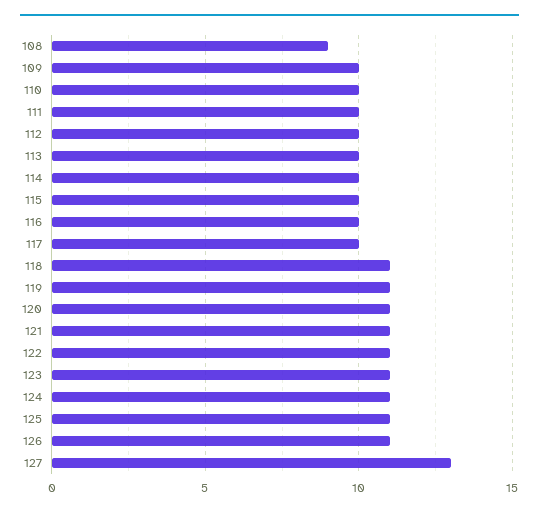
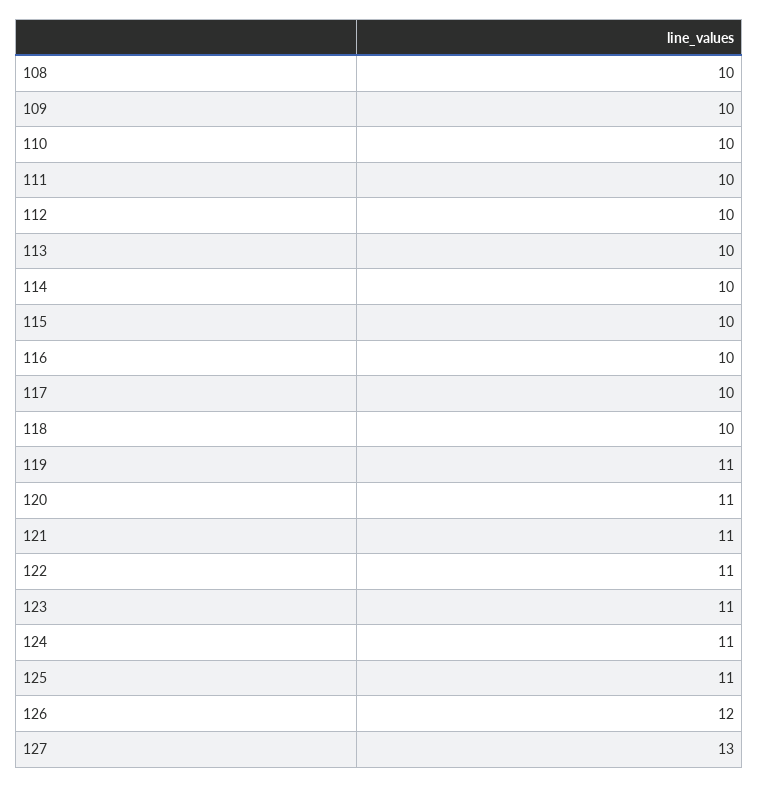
108: 9 -> 10
118: 11 -> 10
126: 11 -> 12

